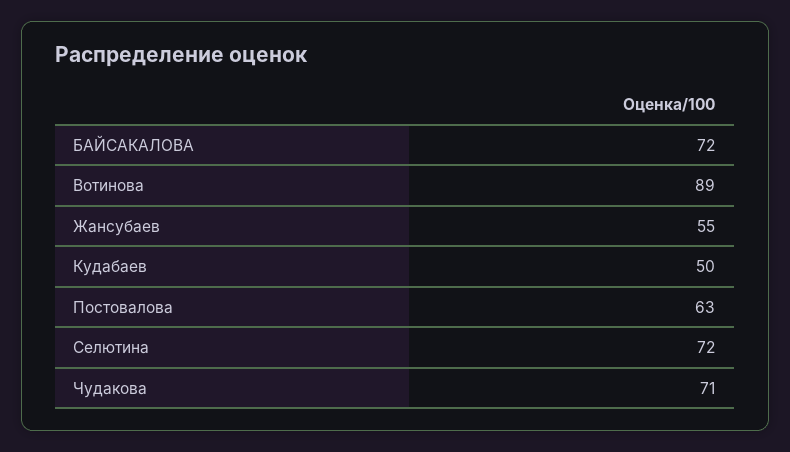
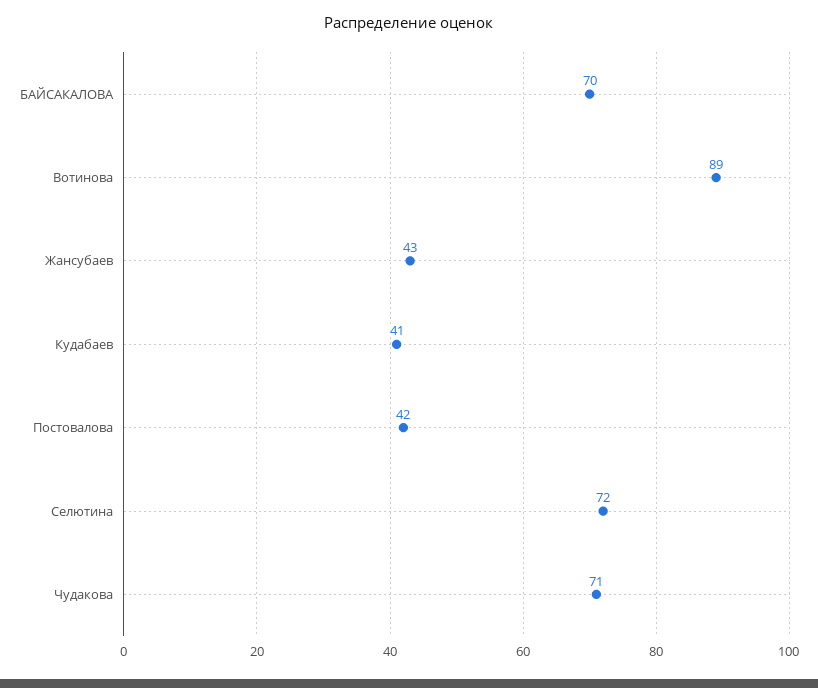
БАЙСАКАЛОВА: 72 -> 70
Жансубаев: 55 -> 43
Кудабаев: 50 -> 41
Постовалова: 63 -> 42

